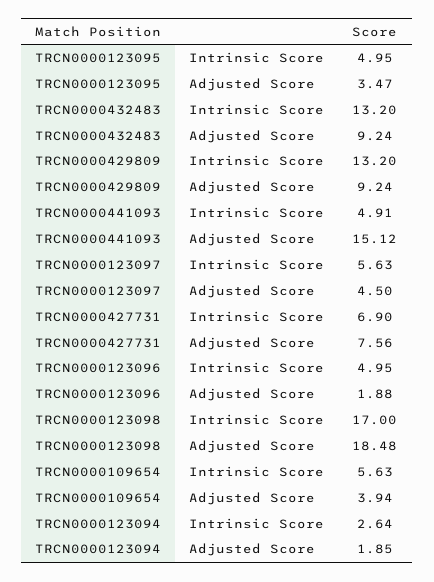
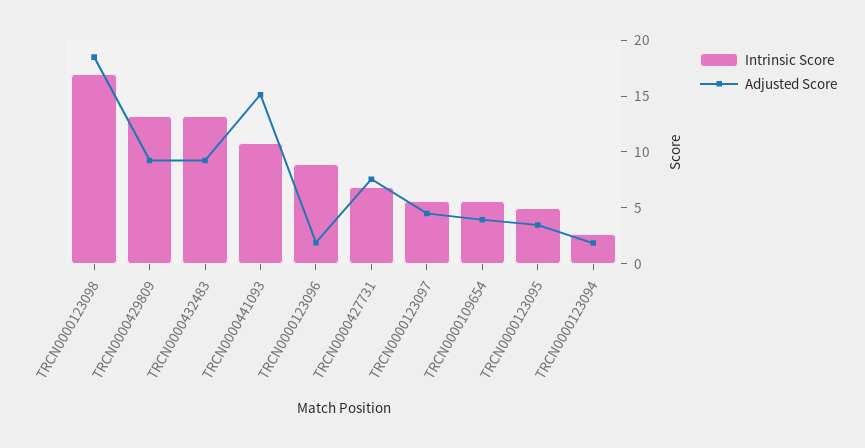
Intrinsic Score, TRCN0000441093: 4.91 -> 11
Intrinsic Score, TRCN0000123096: 4.95 -> 9

